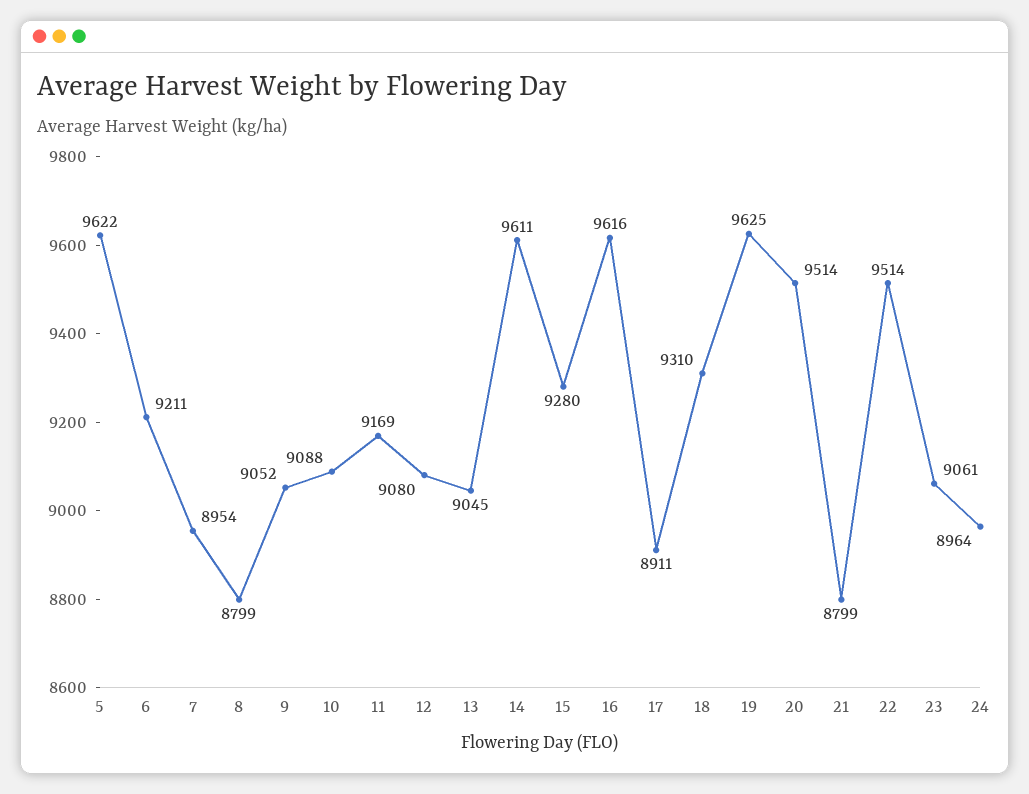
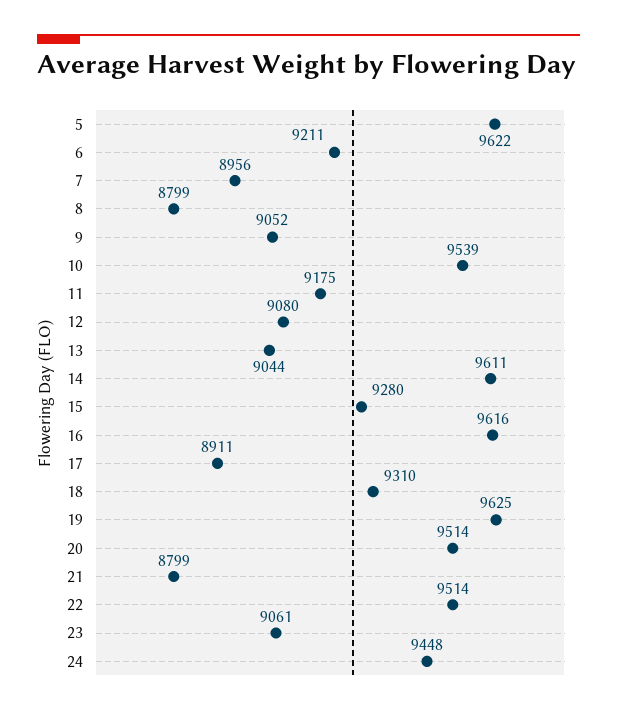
7: 8954 -> 8956
10: 9088 -> 9539
11: 9169 -> 9175
13: 9045 -> 9044
24: 8964 -> 9448

